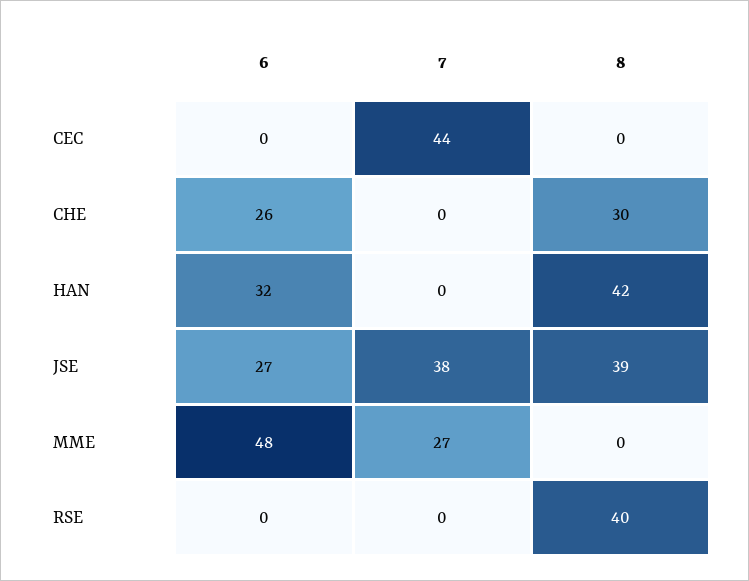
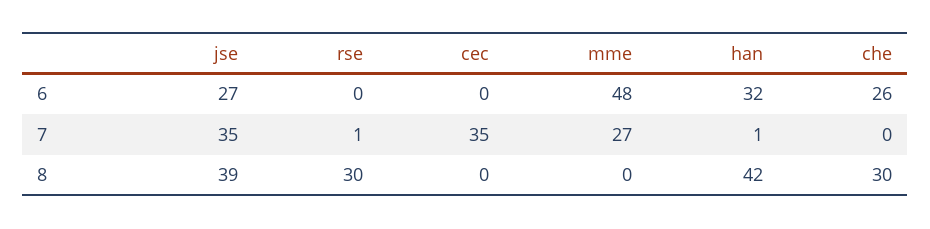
7, CEC: 44 -> 35
7, HAN: 0 -> 1
7, JSE: 38 -> 35
7, RSE: 0 -> 1
8, RSE: 40 -> 30

